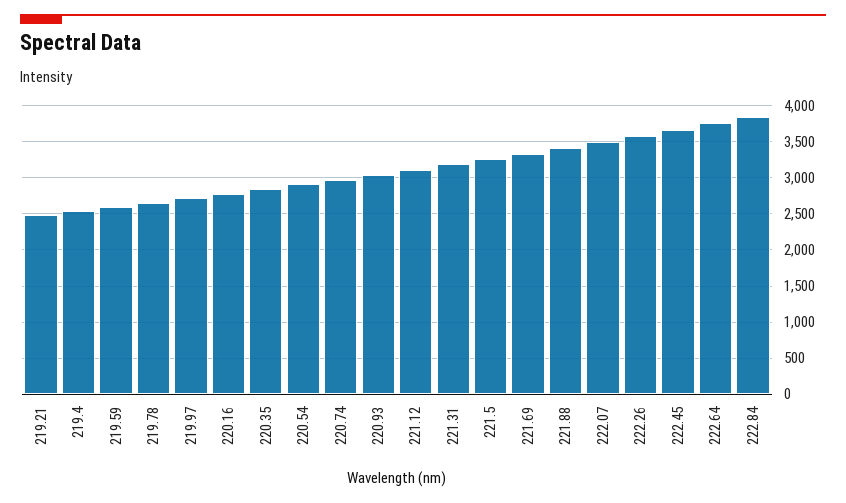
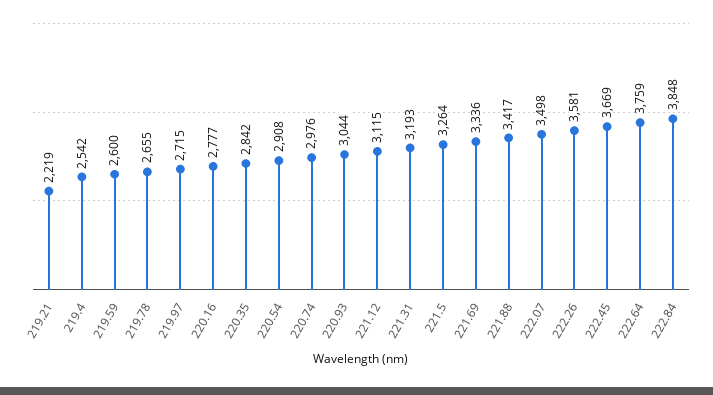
219.21: 2500 -> 2219

